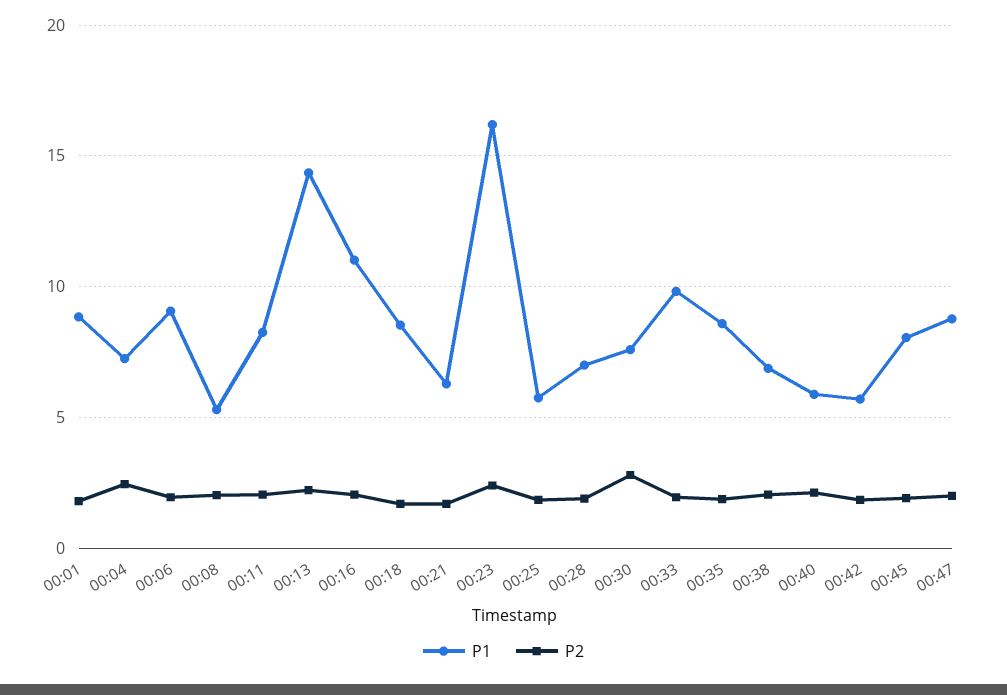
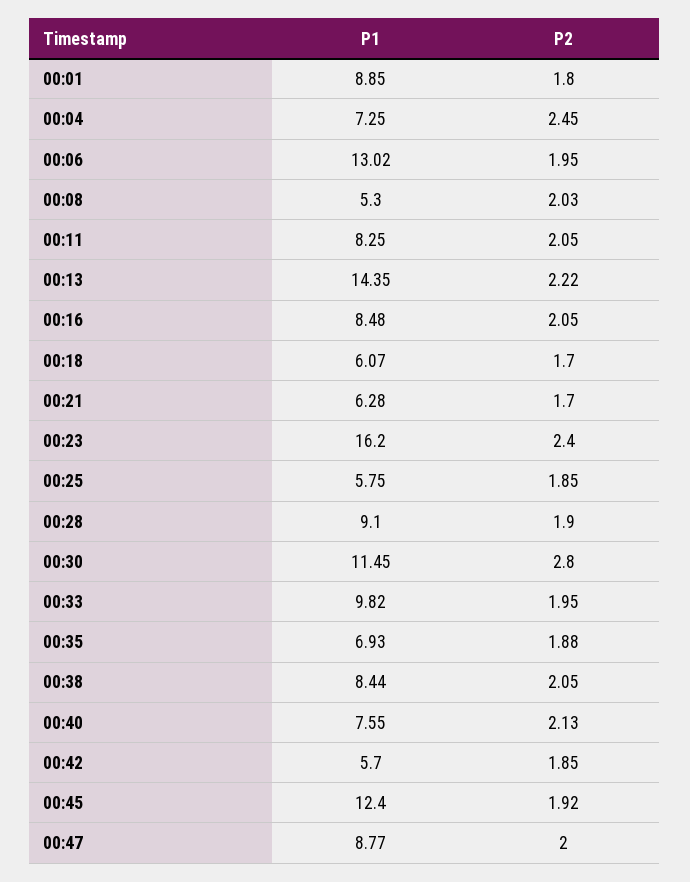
P1, 00:06: 9 -> 13.02
P1, 00:16: 11 -> 8.48
P1, 00:18: 8.5 -> 6.07
P1, 00:28: 7 -> 9.1
P1, 00:30: 7.5 -> 11.45
P1, 00:35: 8.5 -> 6.93
P1, 00:38: 7 -> 8.44
P1, 00:40: 6 -> 7.55
P1, 00:45: 8 -> 12.4

